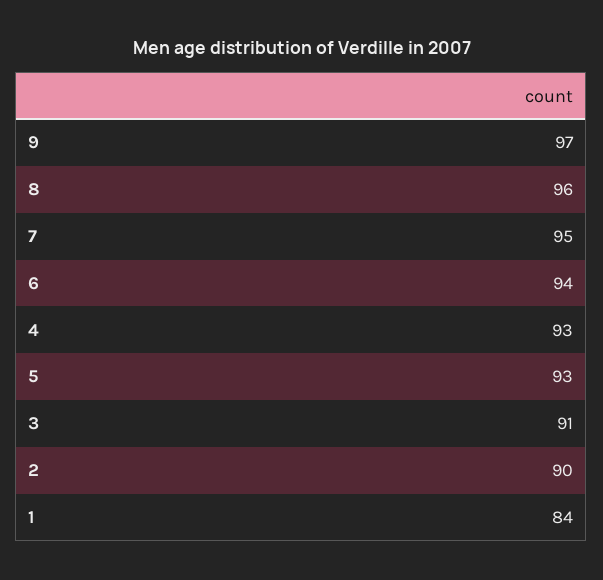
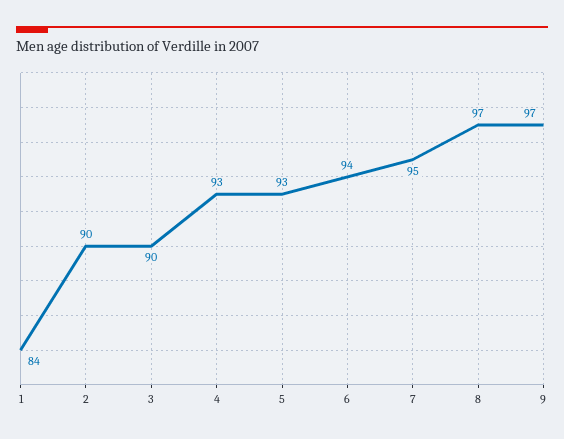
8: 96 -> 97
3: 91 -> 90

